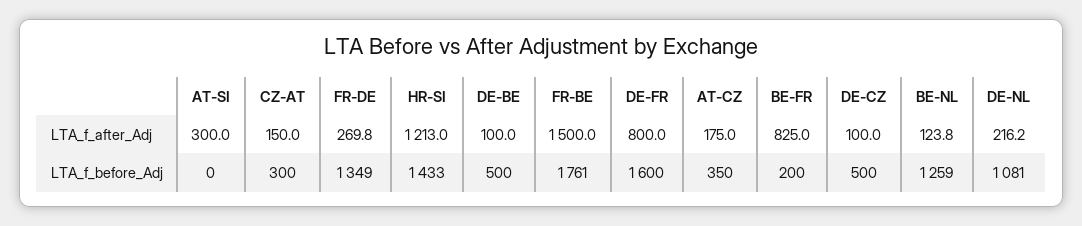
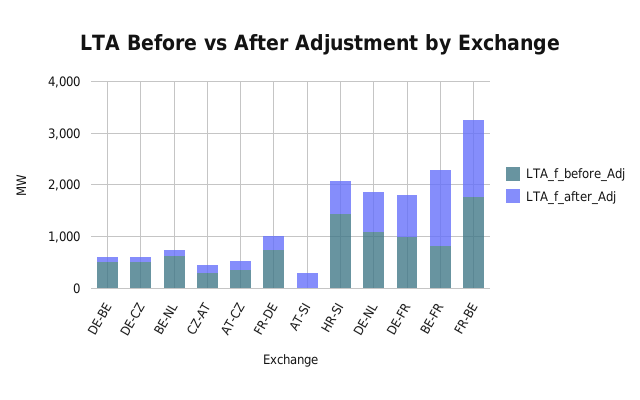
LTA_f_after_Adj, HR-SI: 1213 -> 600
LTA_f_after_Adj, BE-FR: 825 -> 1400
LTA_f_after_Adj, DE-NL: 216.2 -> 800
LTA_f_before_Adj, FR-DE: 1349 -> 800
LTA_f_before_Adj, DE-FR: 1600 -> 1000
LTA_f_before_Adj, BE-FR: 200 -> 800
LTA_f_before_Adj, BE-NL: 1259 -> 600

